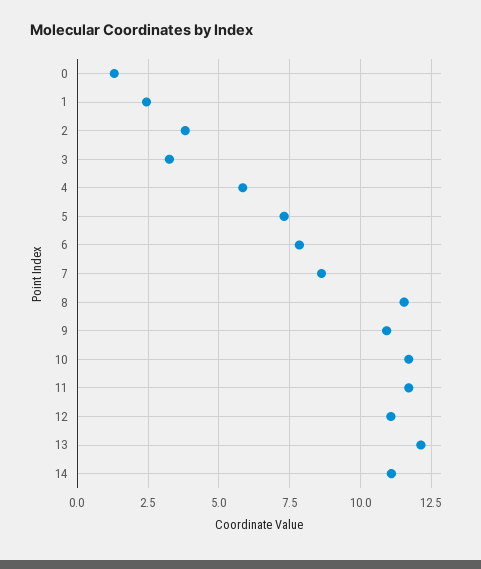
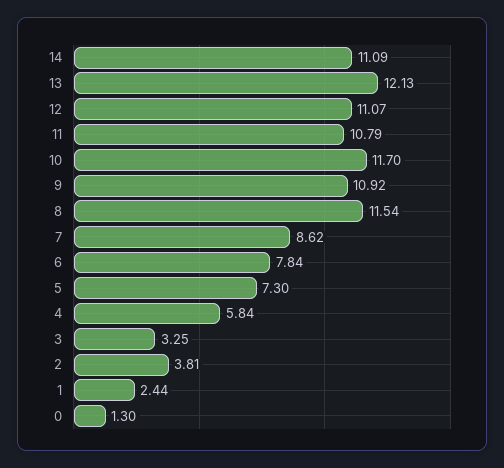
11: 11.75 -> 10.79

